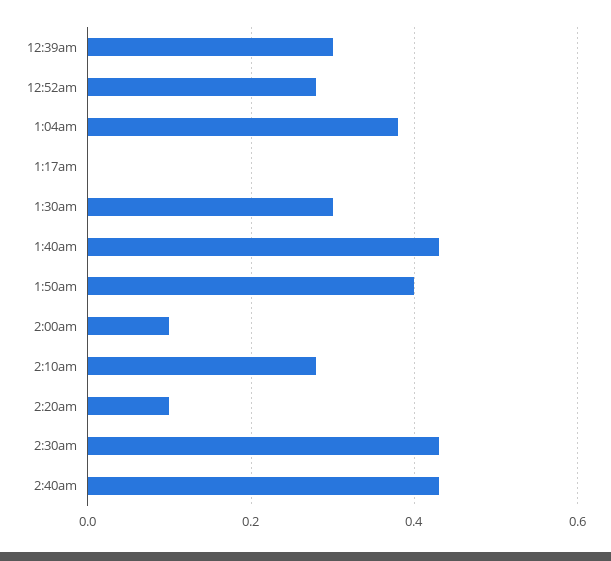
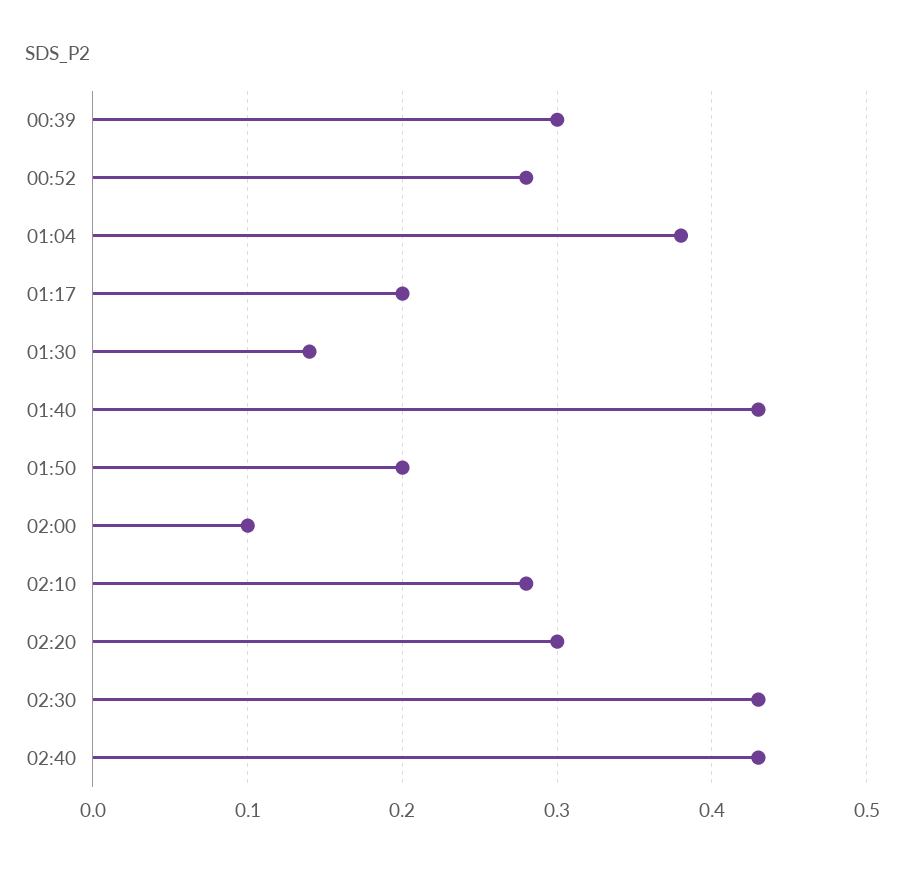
1:17am: 0 -> 0.2
1:30am: 0.3 -> 0.14
1:50am: 0.4 -> 0.2
2:20am: 0.1 -> 0.3

